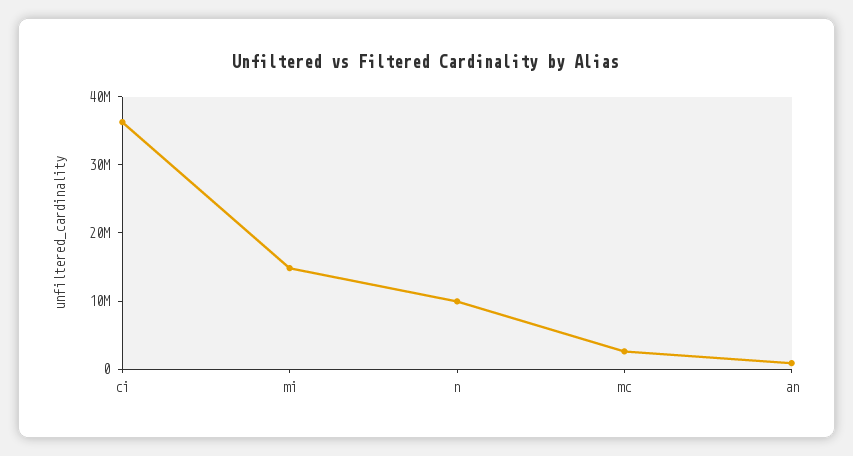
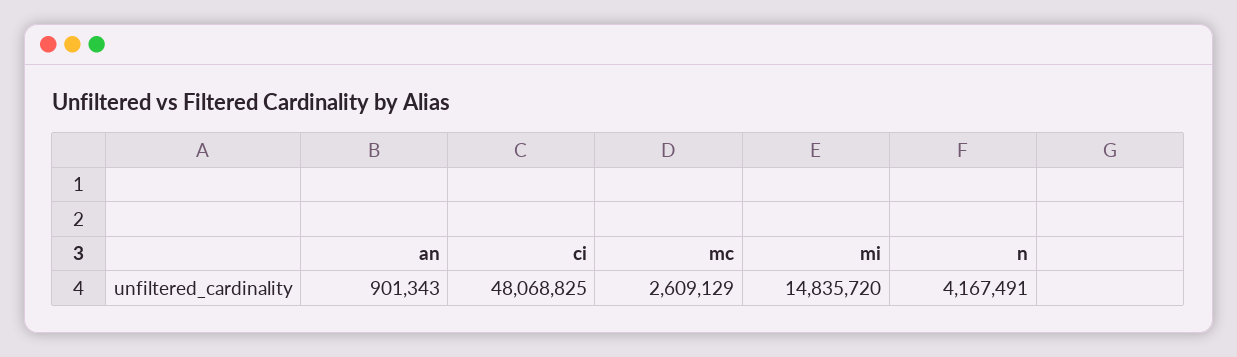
ci: 36000000 -> 48068825
n: 10000000 -> 4167491

